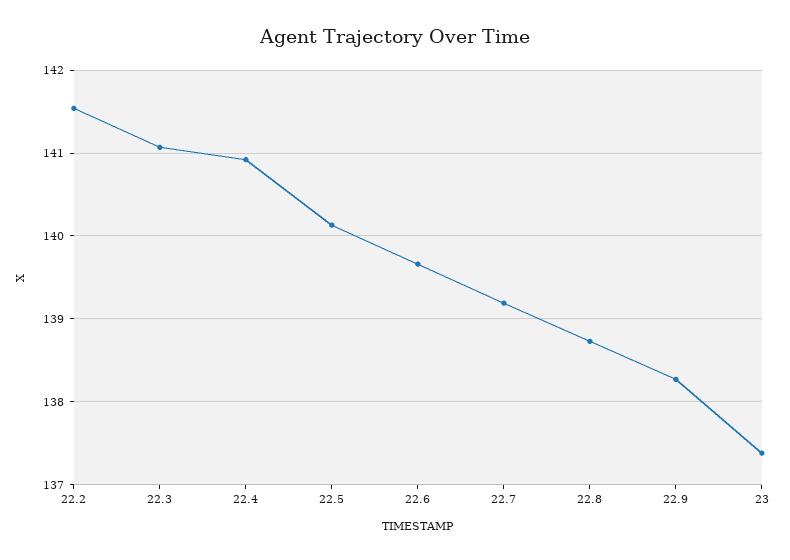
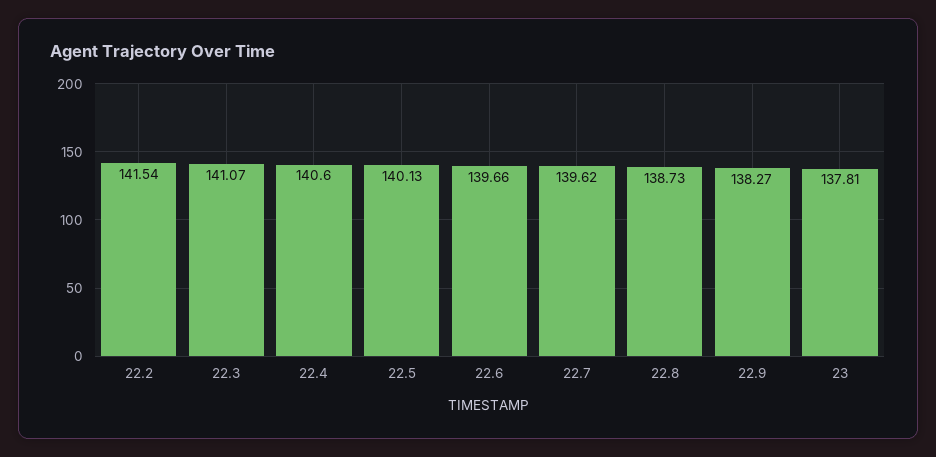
22.4: 140.9 -> 140.6
22.7: 139.2 -> 139.62
23: 137.4 -> 137.81

